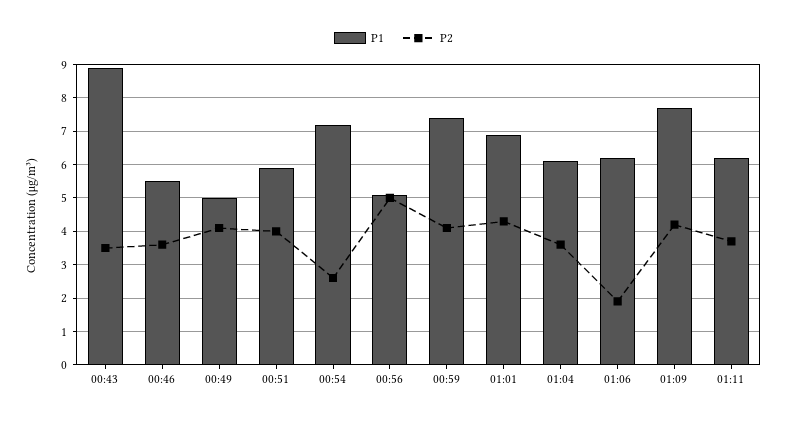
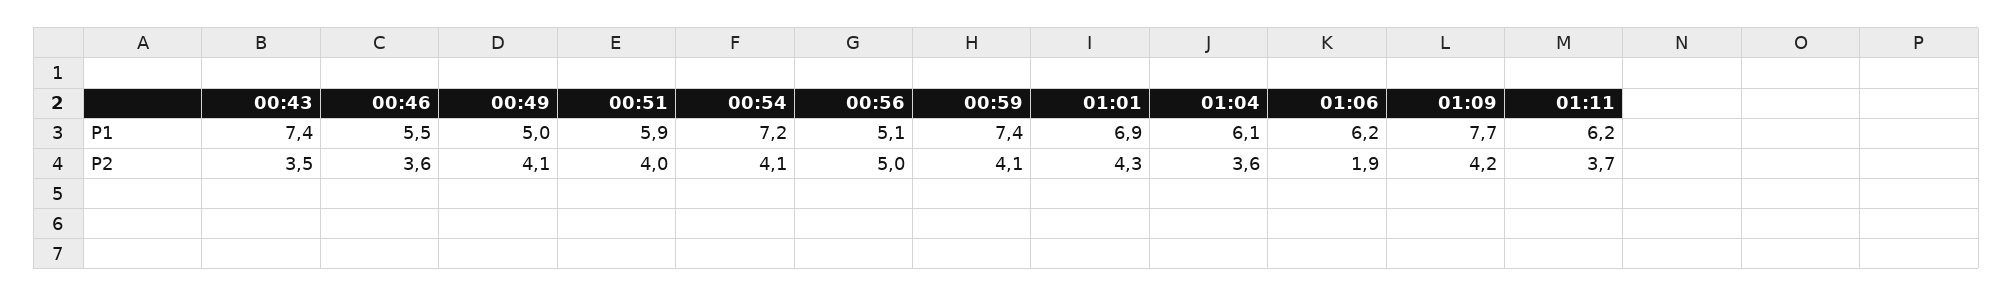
P1, 00:43: 9 -> 7.4
P2, 00:54: 2.5 -> 4.1

